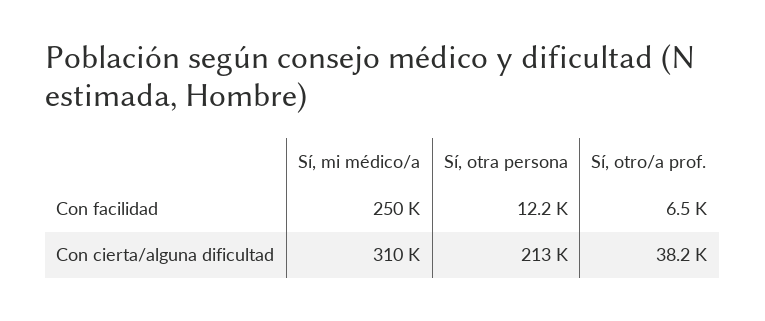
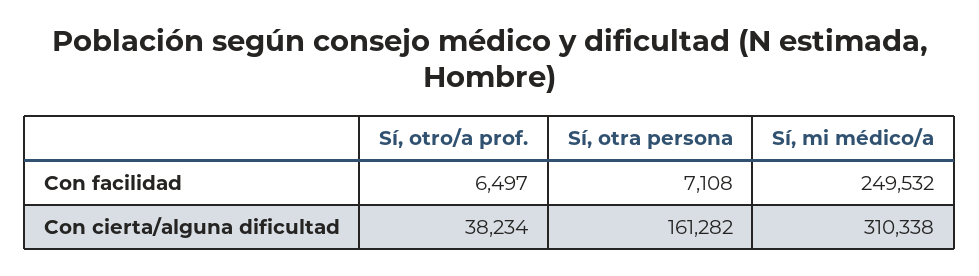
Sí, otra persona, Con facilidad: 12200 -> 7108
Sí, otra persona, Con cierta/alguna dificultad: 213000 -> 161282

